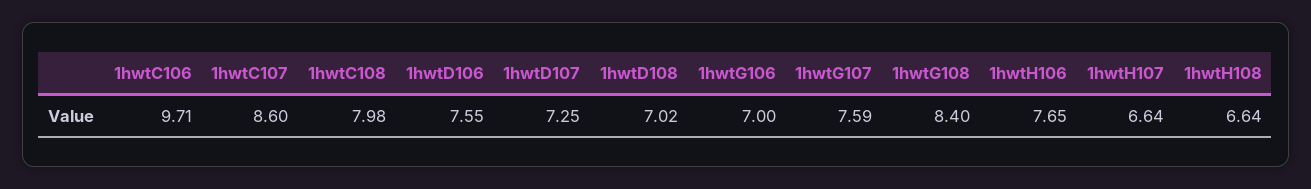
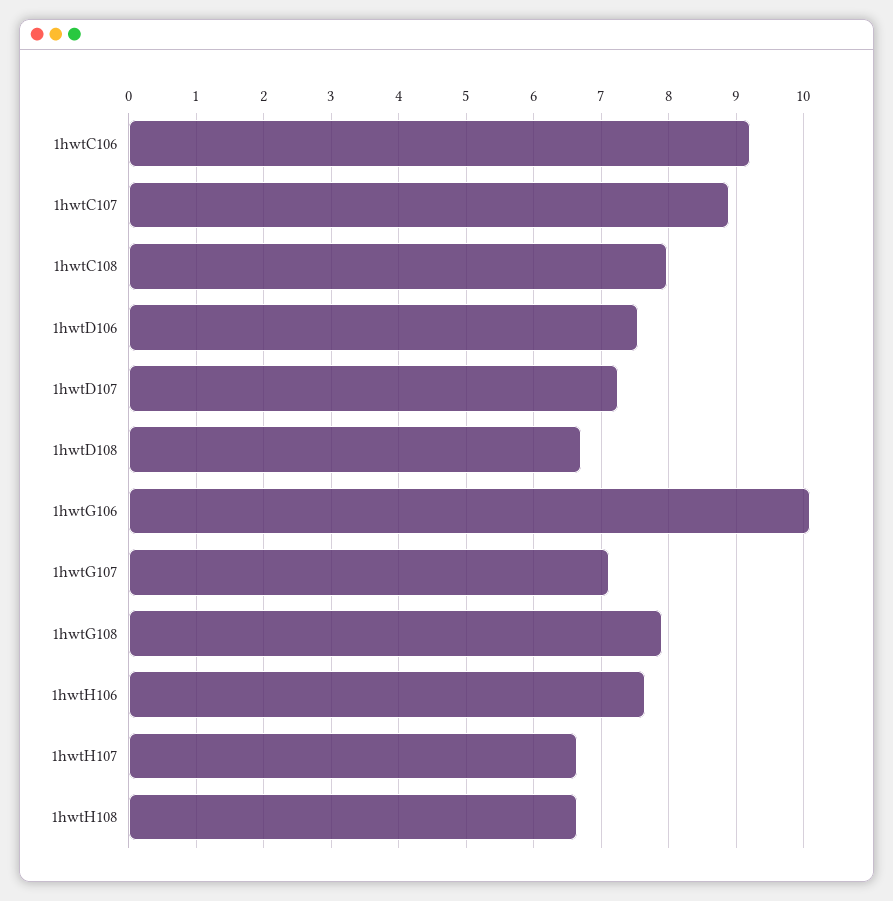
1hwtC106: 9.71 -> 9.2
1hwtC107: 8.6 -> 8.9
1hwtD108: 7.02 -> 6.7
1hwtG106: 7 -> 10.1
1hwtG107: 7.59 -> 7.1
1hwtG108: 8.4 -> 7.9

